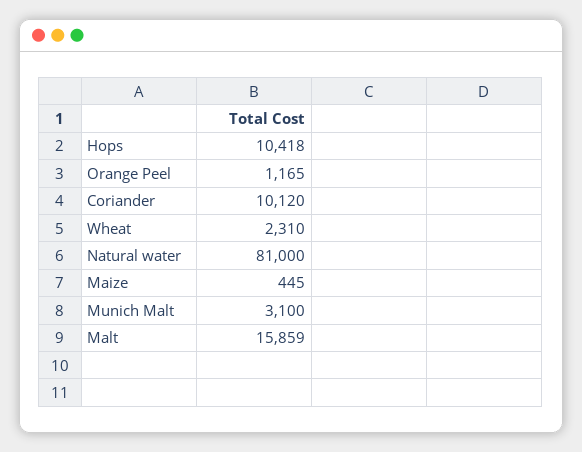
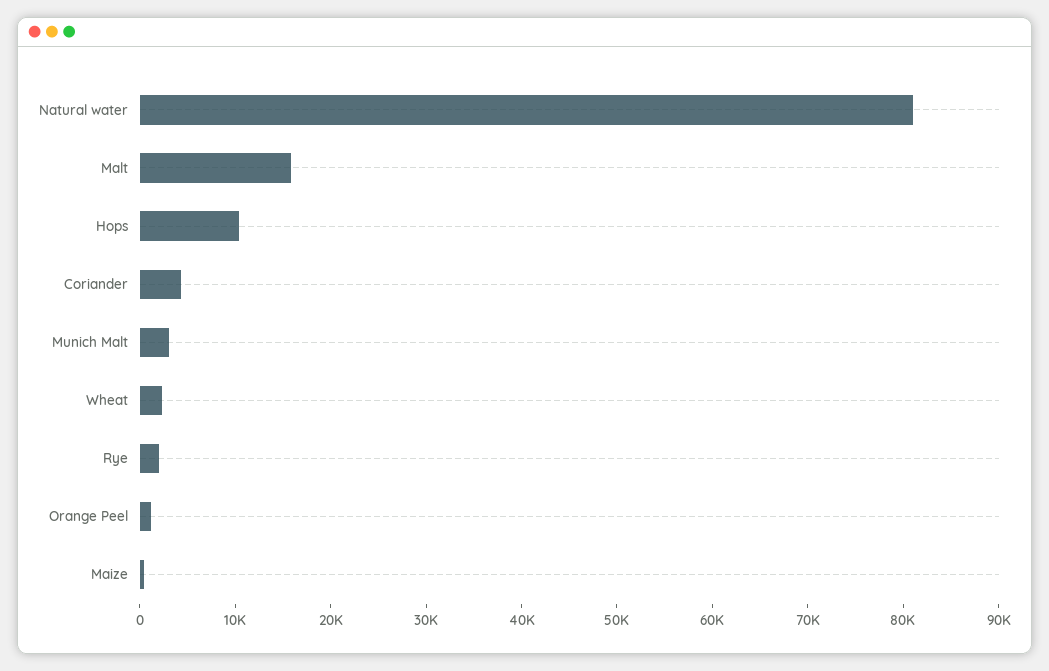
Coriander: 10120 -> 4000
Rye: none -> 2000

